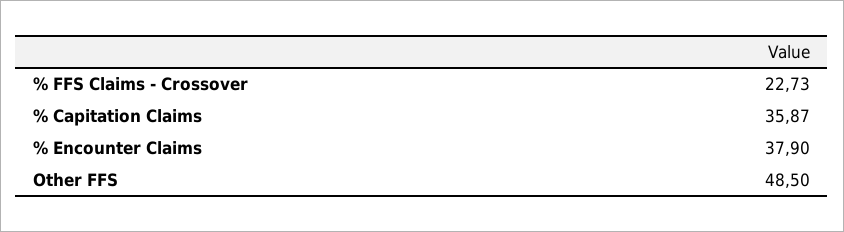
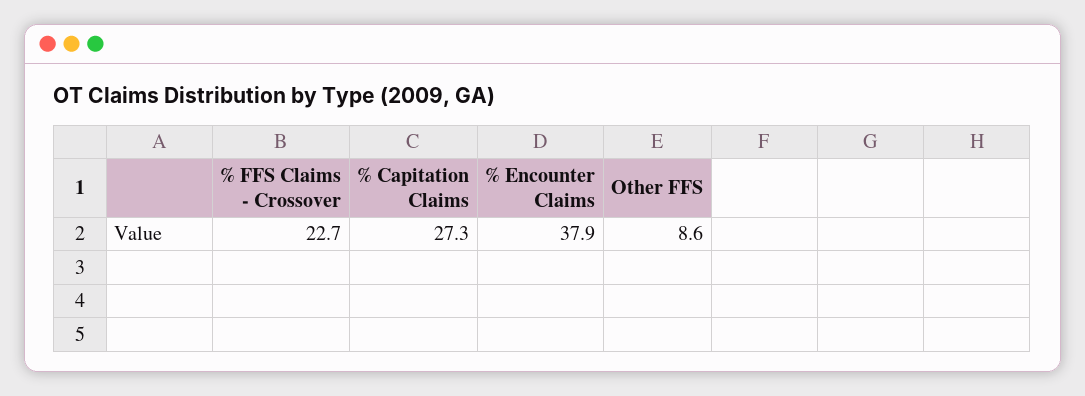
% Capitation Claims: 35.87 -> 27.3
Other FFS: 48.5 -> 8.6

